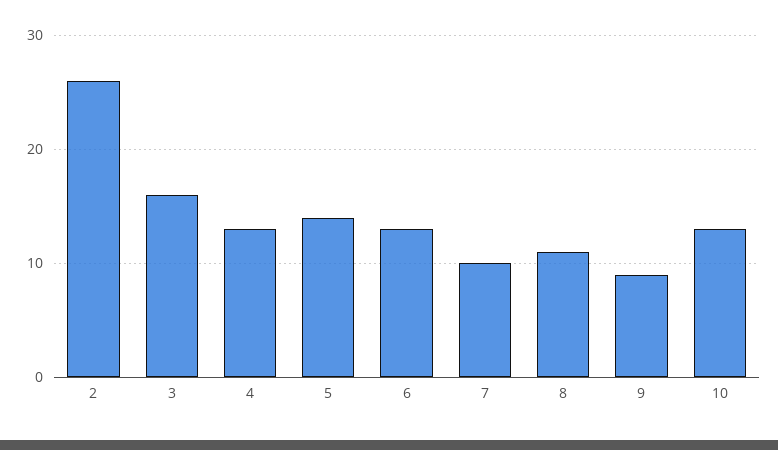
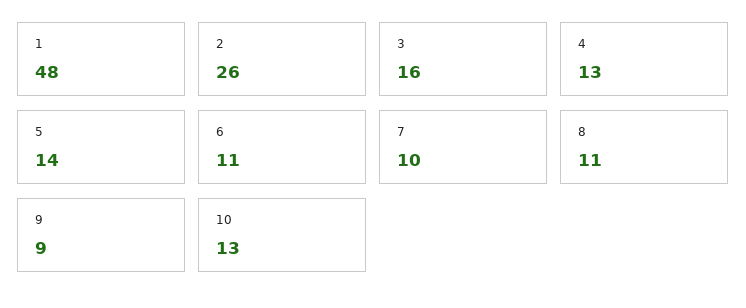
6: 13 -> 11
1: none -> 48

